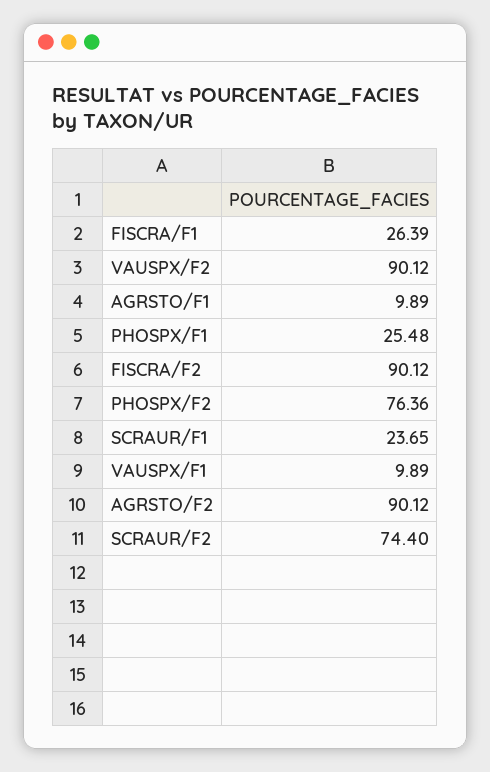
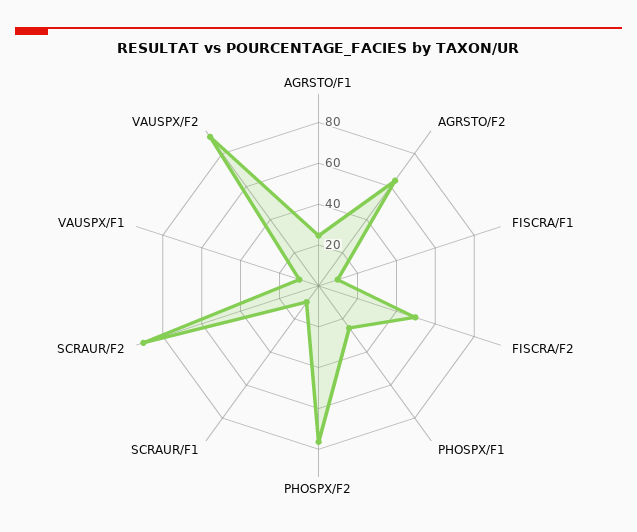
FISCRA/F1: 26.39 -> 10
AGRSTO/F1: 9.89 -> 25
FISCRA/F2: 90.12 -> 50
SCRAUR/F1: 23.65 -> 10
AGRSTO/F2: 90.12 -> 65
SCRAUR/F2: 74.4 -> 90

